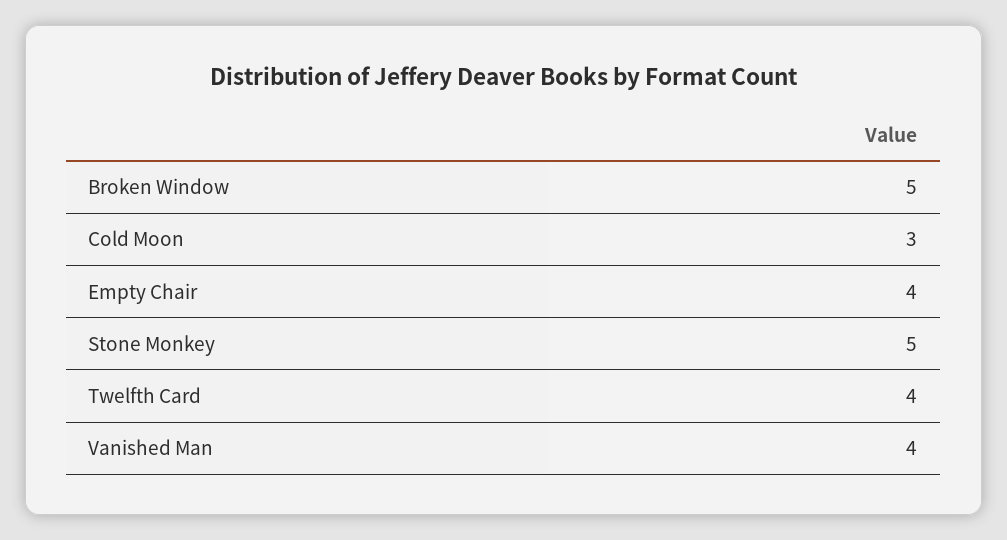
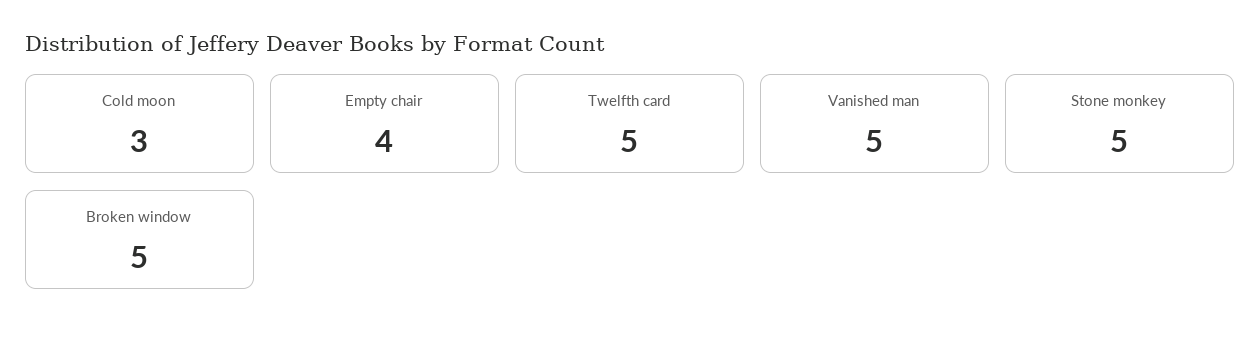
Twelfth Card: 4 -> 5
Vanished Man: 4 -> 5

